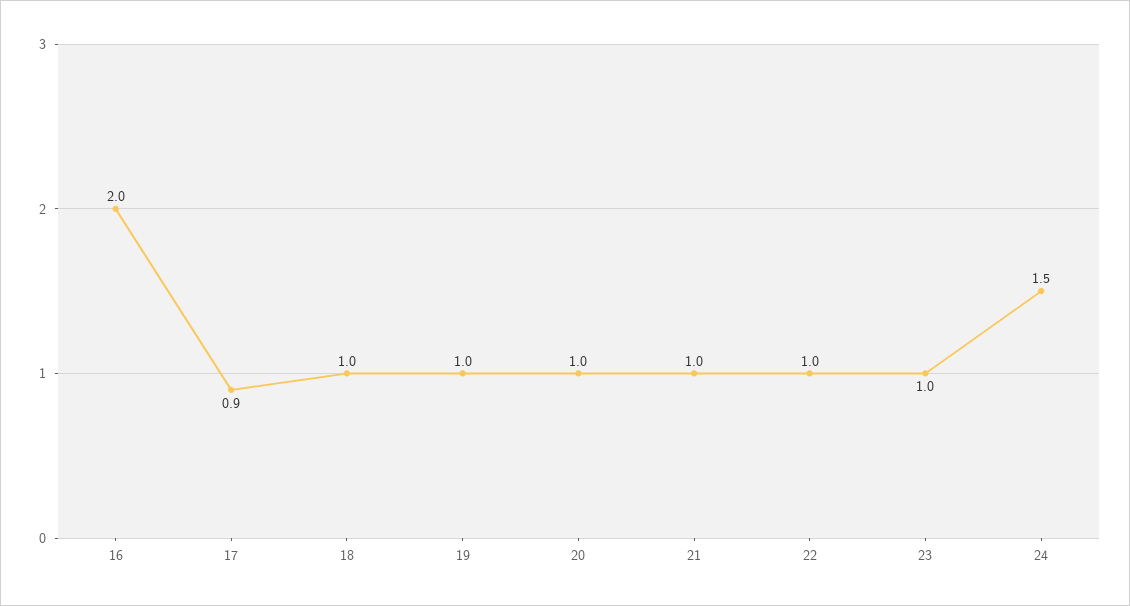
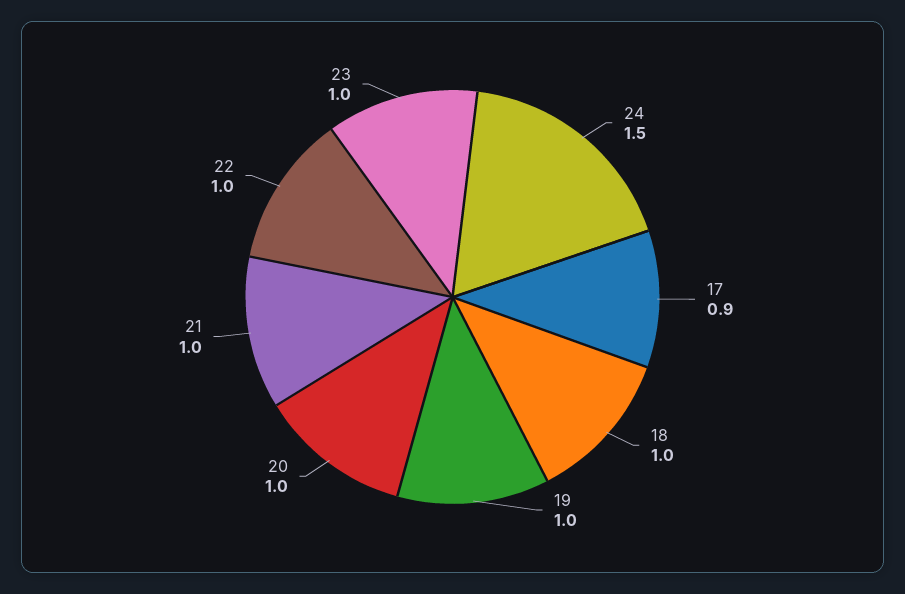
16: 2 -> none

